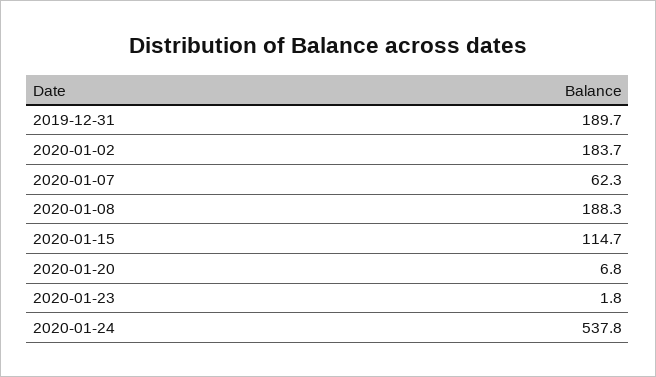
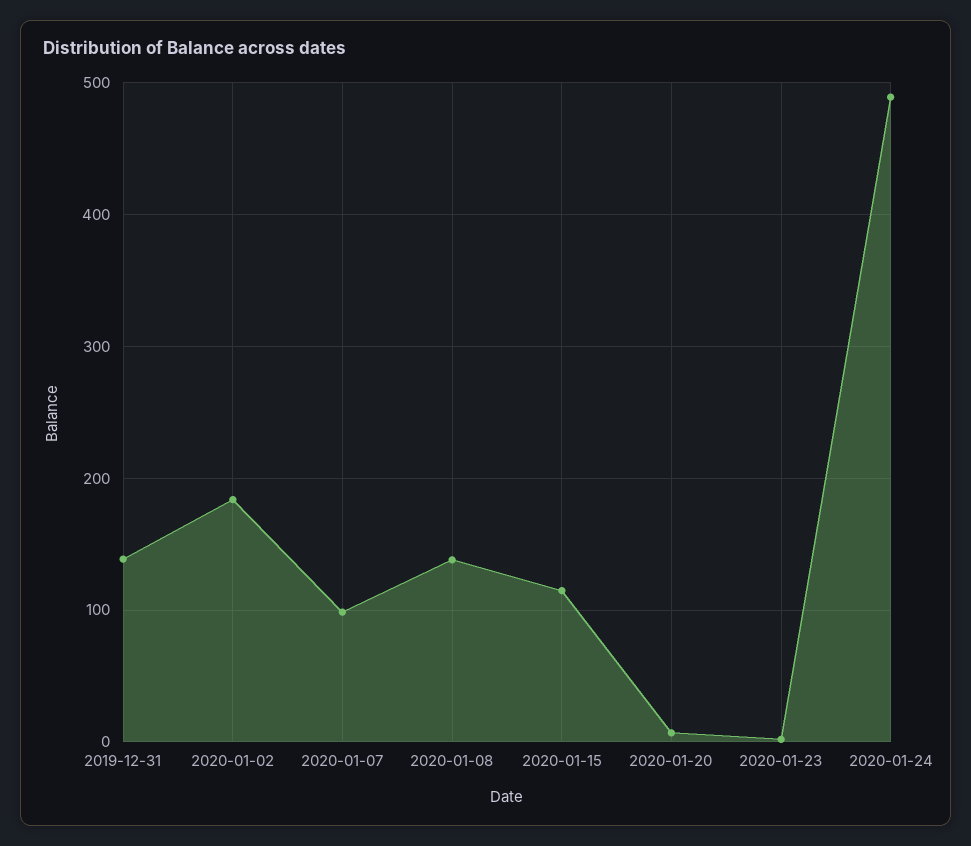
2019-12-31: 189.7 -> 140
2020-01-07: 62.3 -> 100
2020-01-08: 188.3 -> 140
2020-01-24: 537.8 -> 490

